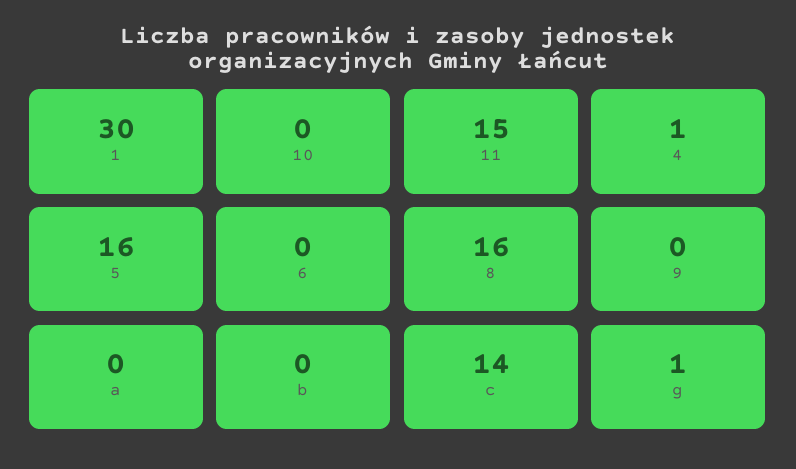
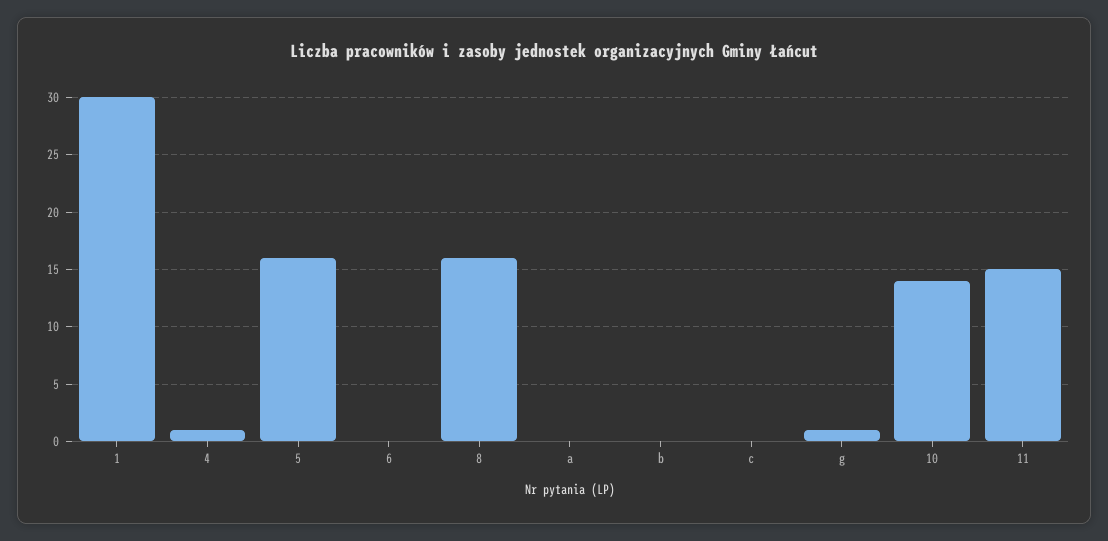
10: 0 -> 14
9: 0 -> none
c: 14 -> 0

